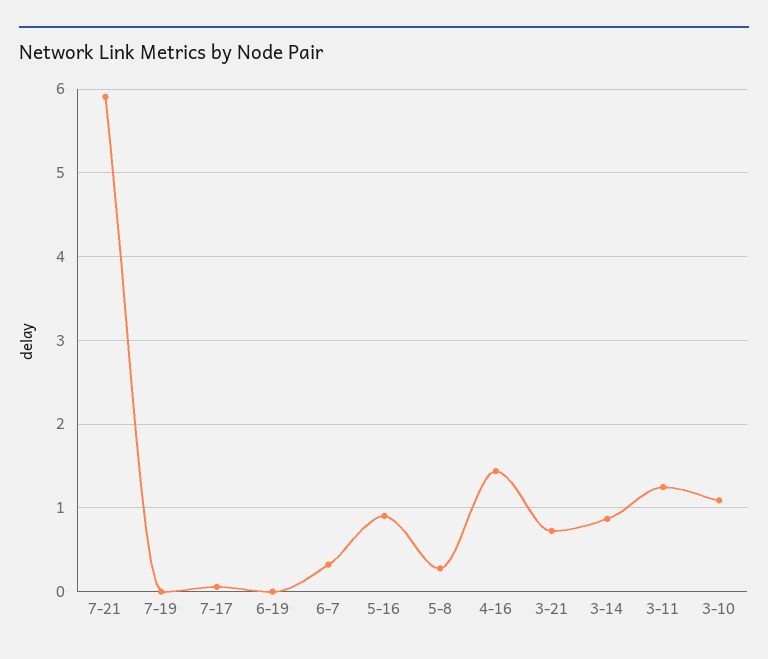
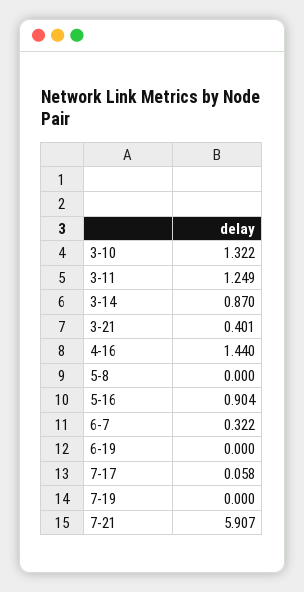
5-8: 0.3 -> 0
3-21: 0.7 -> 0.401
3-10: 1.1 -> 1.322

